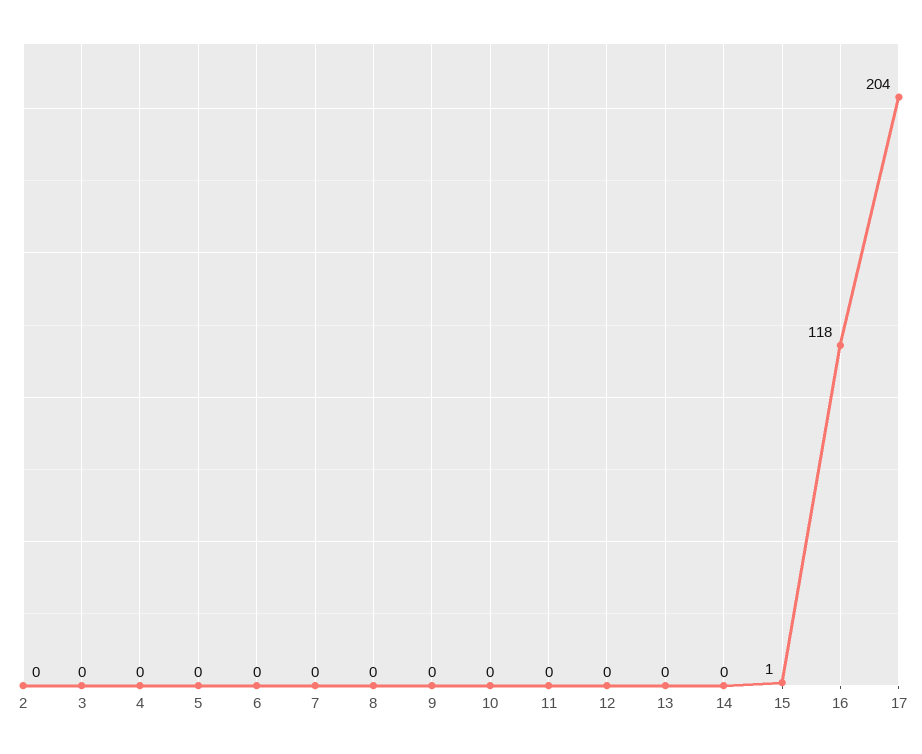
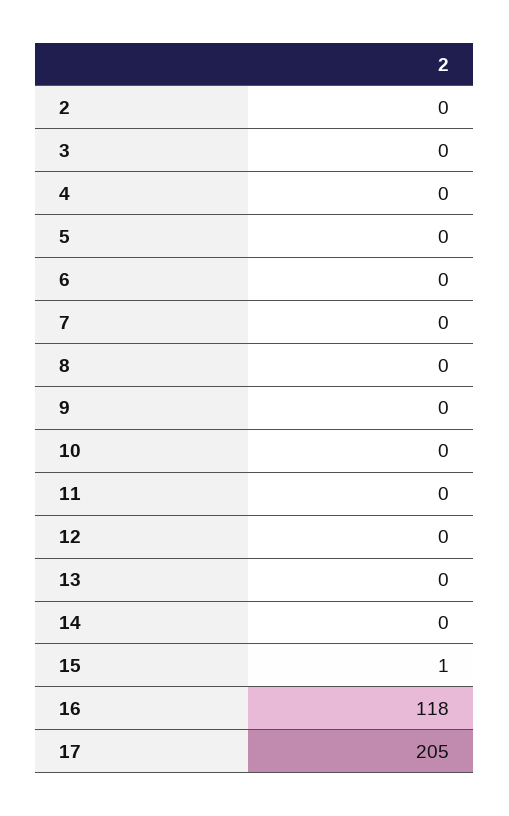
17: 204 -> 205

